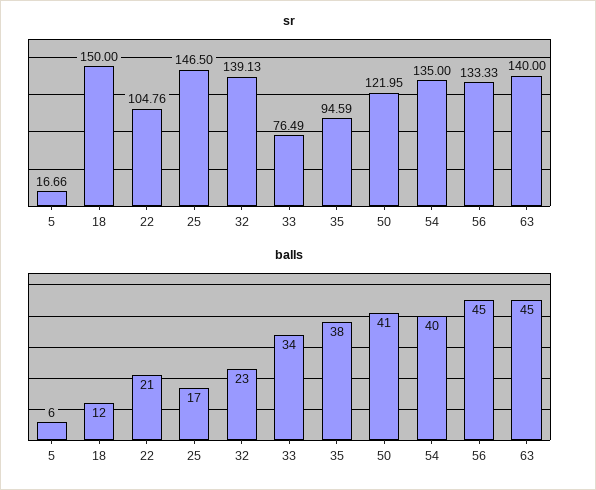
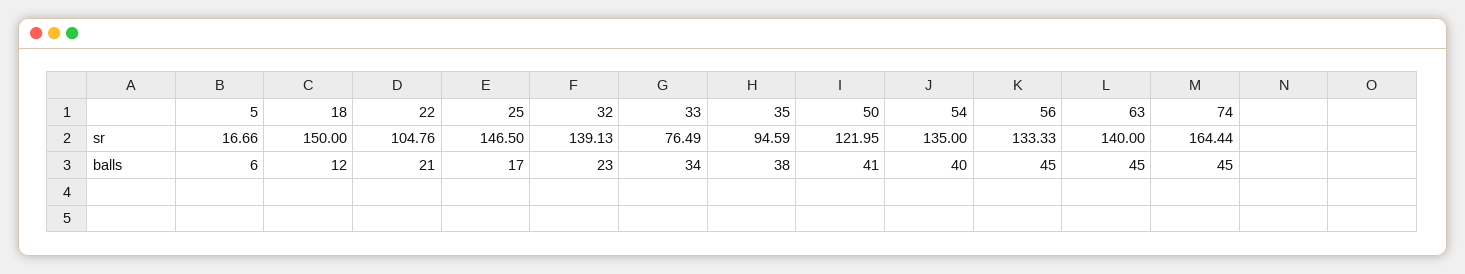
sr, 74: none -> 164.44
balls, 74: none -> 45

